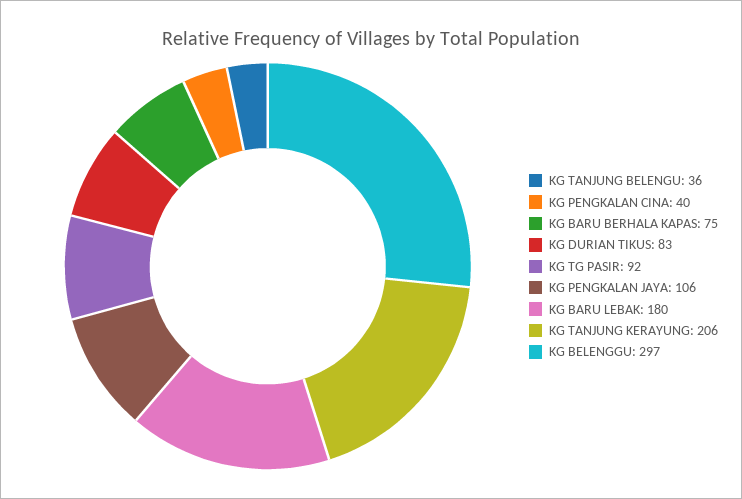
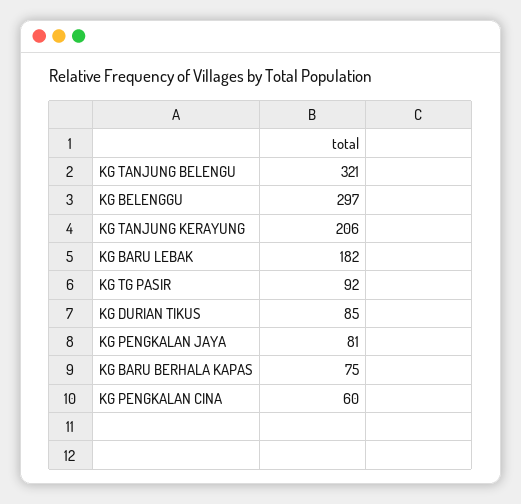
KG TANJUNG BELENGU: 36 -> 321
KG PENGKALAN CINA: 40 -> 60
KG DURIAN TIKUS: 83 -> 85
KG PENGKALAN JAYA: 106 -> 81
KG BARU LEBAK: 180 -> 182

